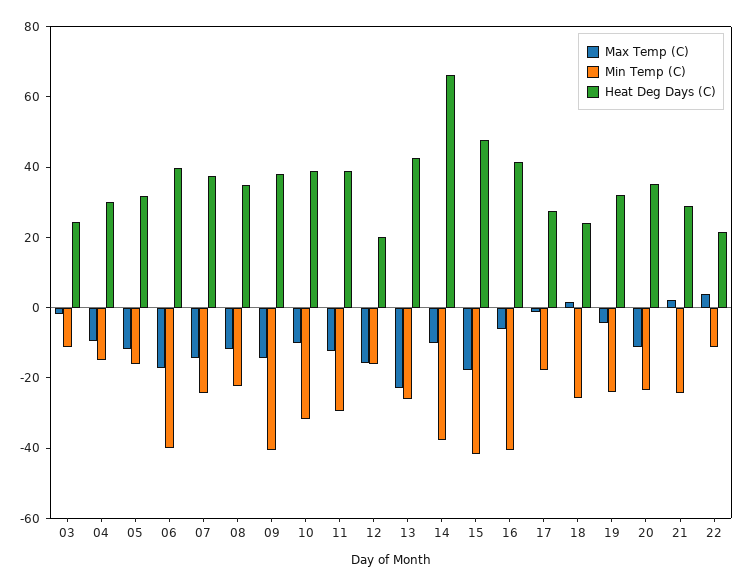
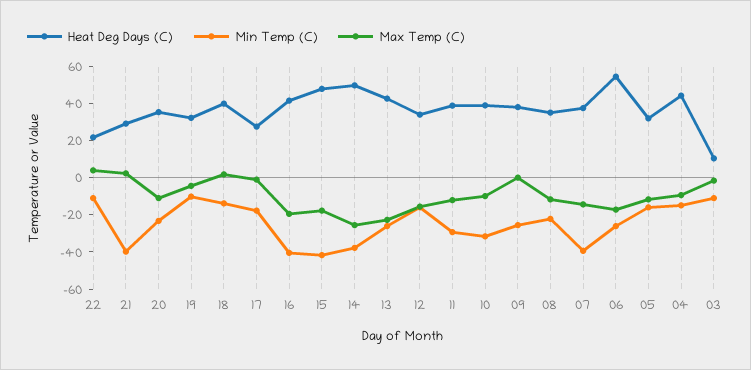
Heat Deg Days (C), 03: 25 -> 10
Heat Deg Days (C), 04: 30 -> 45
Min Temp (C), 06: -40 -> -25
Heat Deg Days (C), 06: 40 -> 55
Min Temp (C), 07: -25 -> -40
Max Temp (C), 09: -15 -> 0
Min Temp (C), 09: -40 -> -25
Heat Deg Days (C), 12: 20 -> 35
Max Temp (C), 14: -10 -> -25
Heat Deg Days (C), 14: 65 -> 50
Max Temp (C), 16: -5 -> -20
Min Temp (C), 18: -25 -> -15
Heat Deg Days (C), 18: 25 -> 40
Min Temp (C), 19: -25 -> -10
Min Temp (C), 21: -25 -> -40

